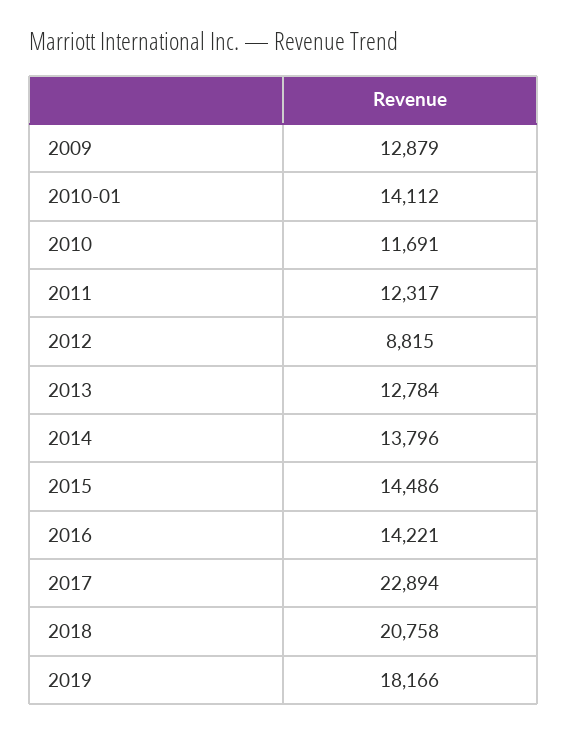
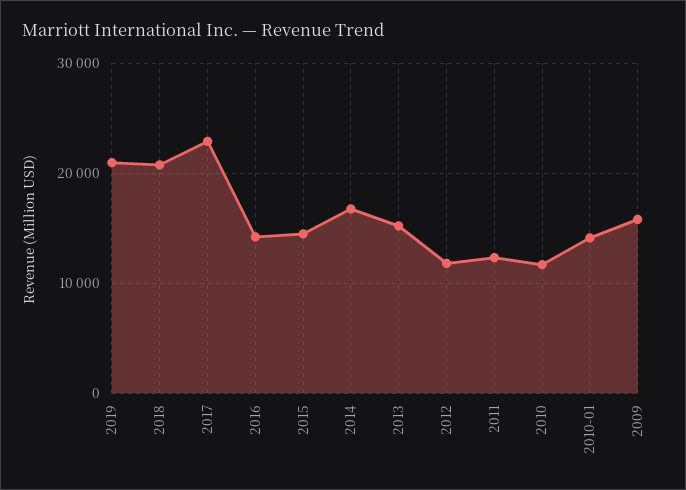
2009: 12879 -> 16000
2012: 8815 -> 12000
2013: 12784 -> 15000
2014: 13796 -> 17000
2019: 18166 -> 21000

